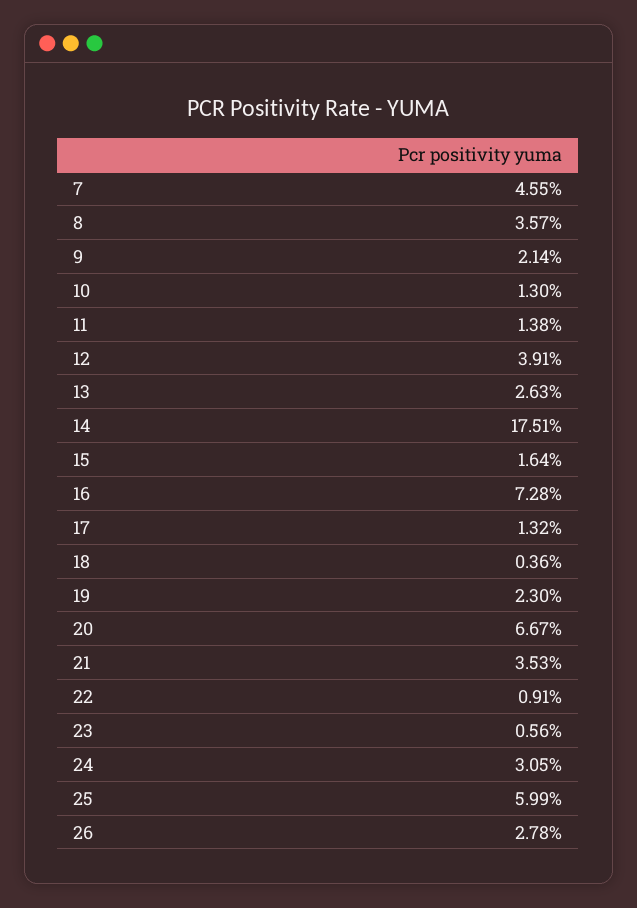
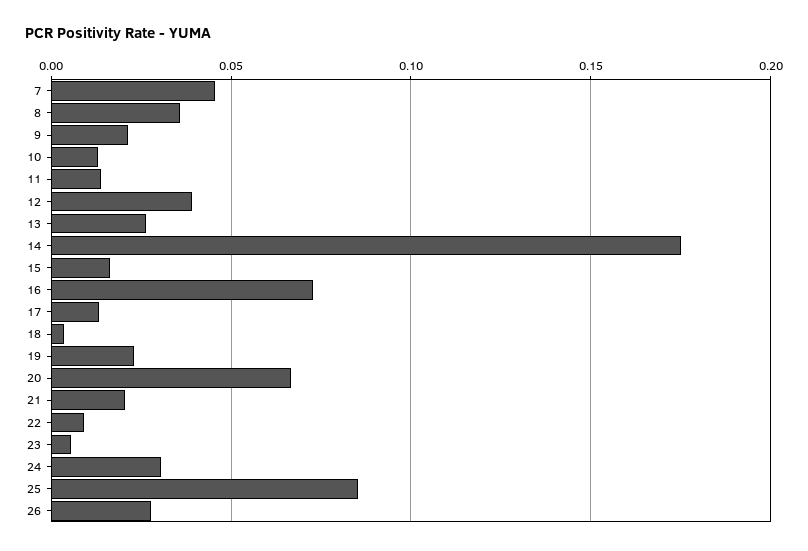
21: 0.0353 -> 0.02
25: 0.0599 -> 0.085

